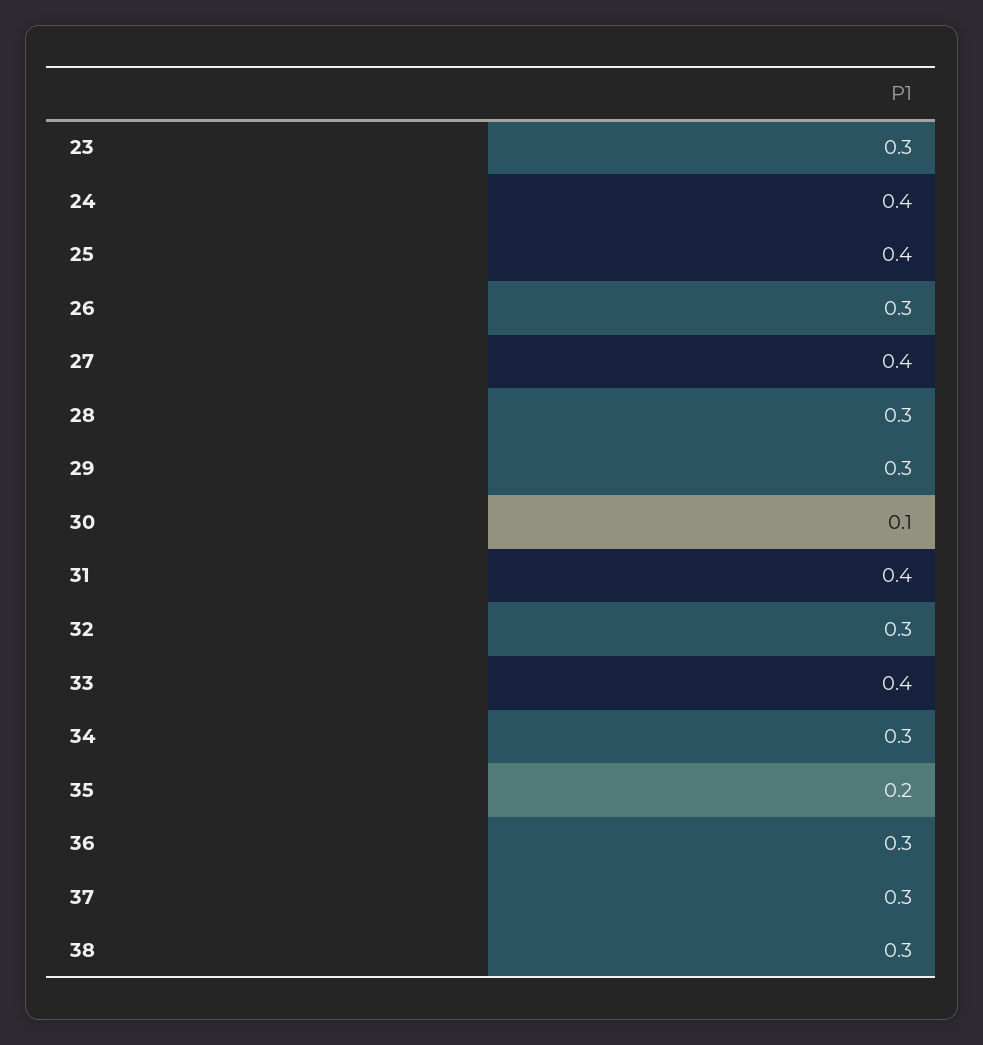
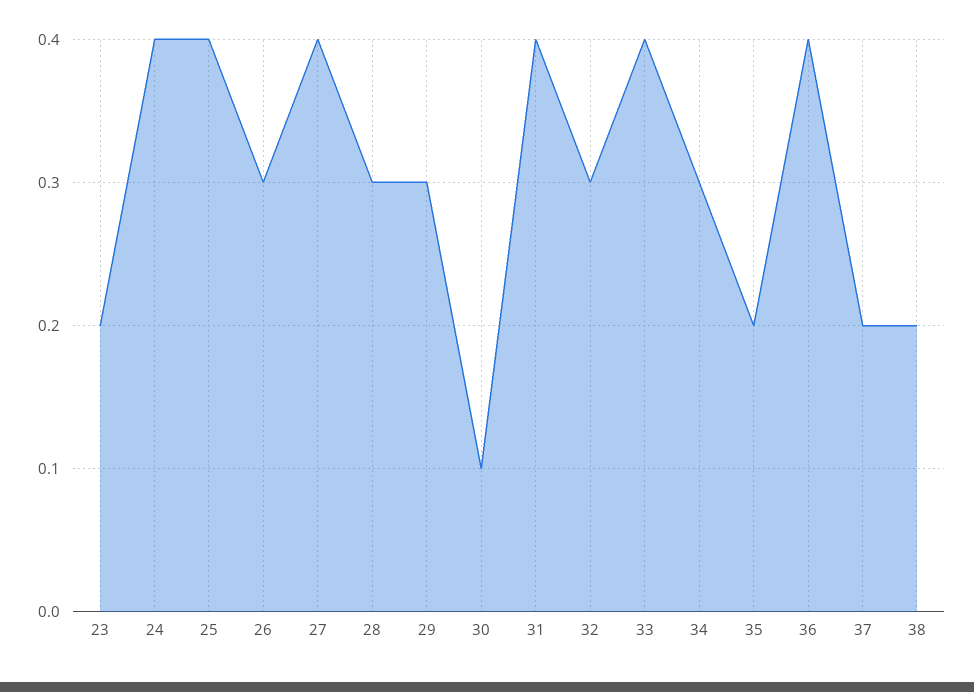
23: 0.3 -> 0.2
36: 0.3 -> 0.4
37: 0.3 -> 0.2
38: 0.3 -> 0.2

